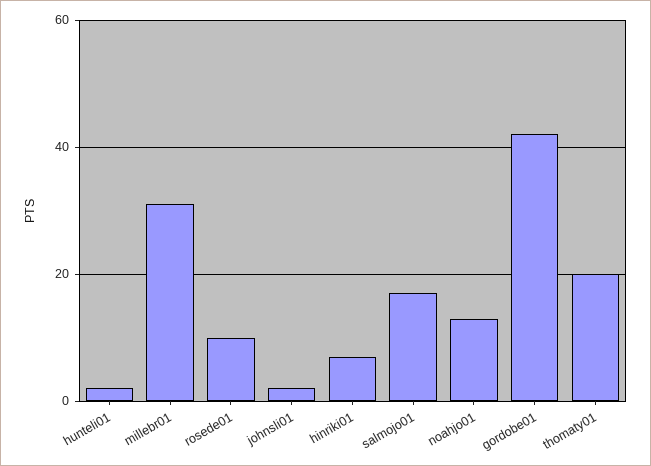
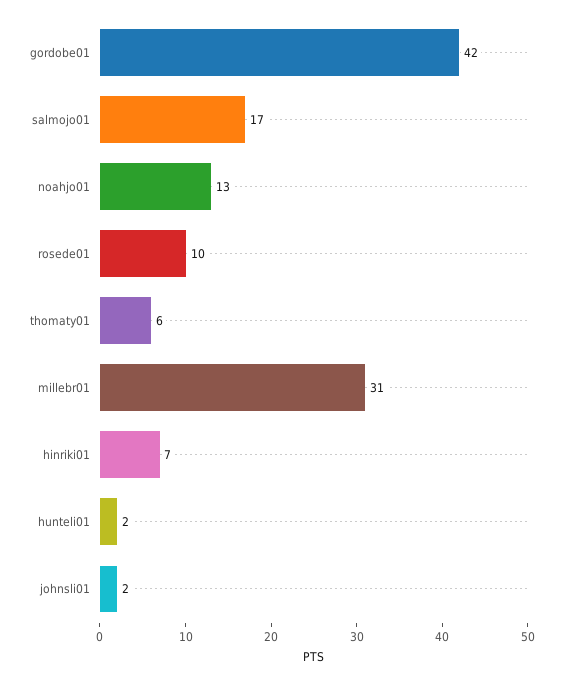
thomaty01: 20 -> 6

